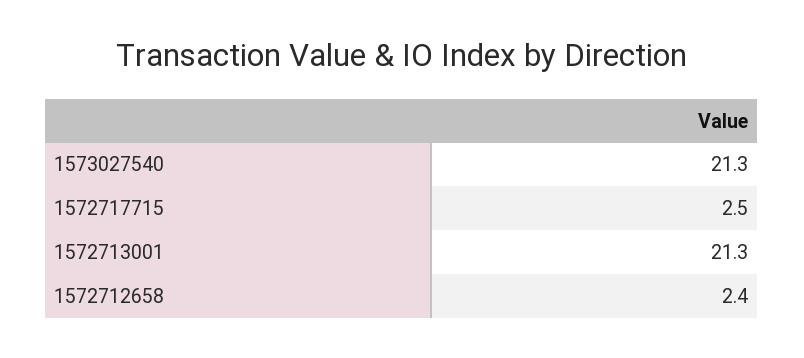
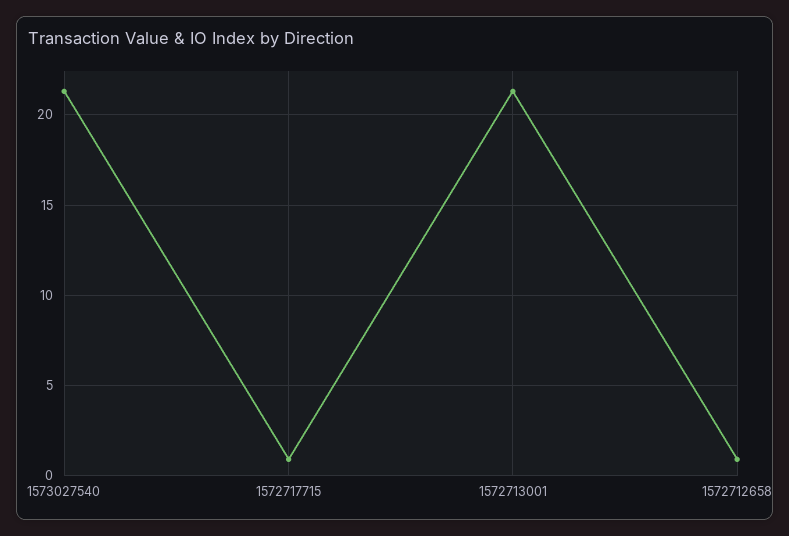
1572717715: 2.5 -> 1
1572712658: 2.4 -> 1

